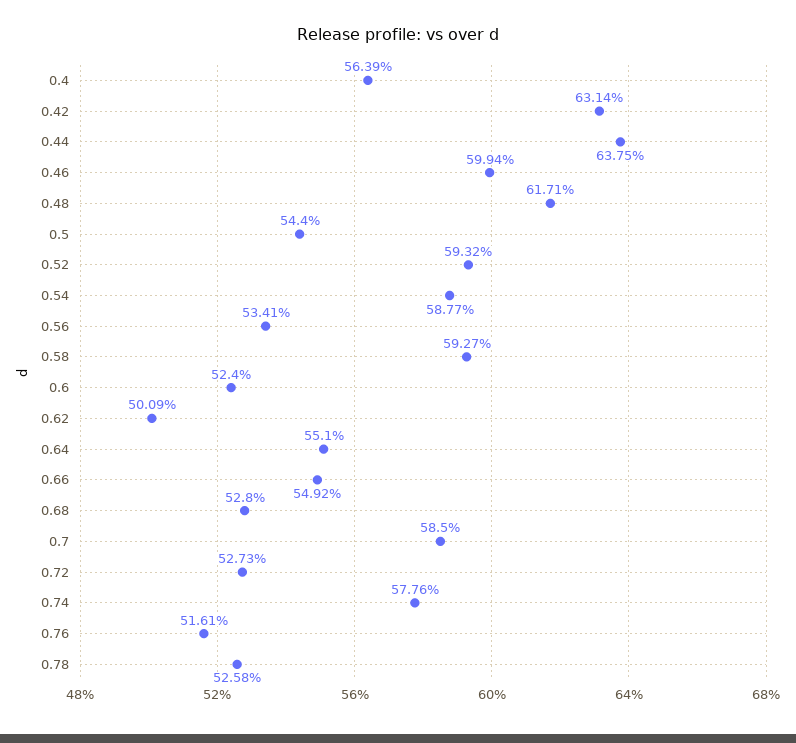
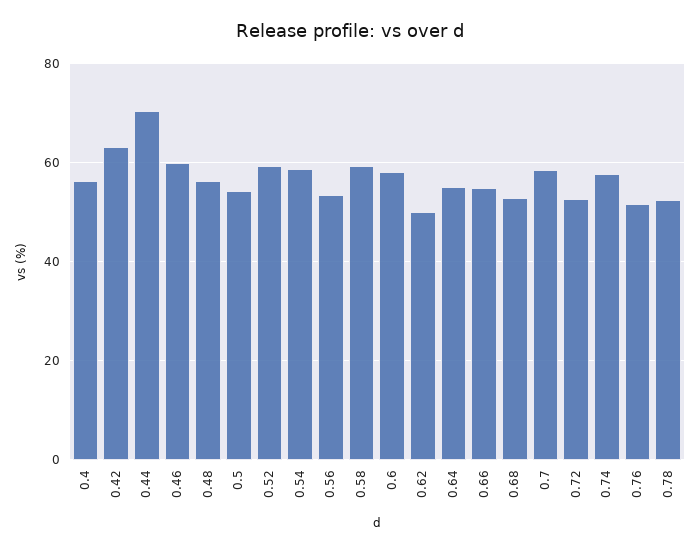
0.44: 63.75 -> 70
0.48: 61.71 -> 56
0.6: 52.4 -> 58

